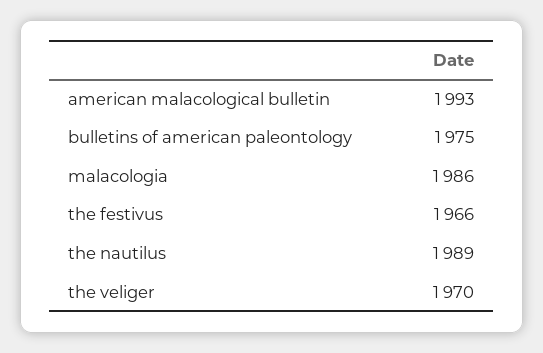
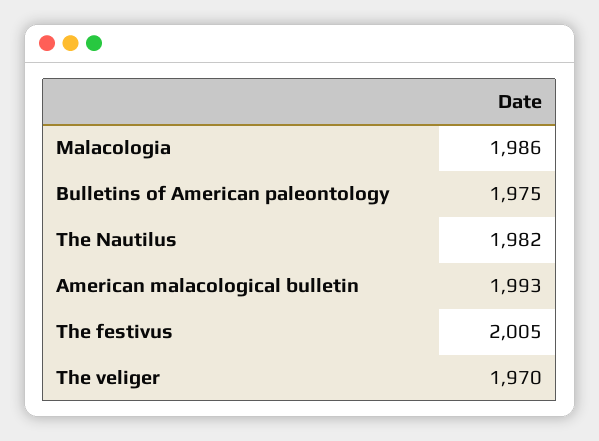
the festivus: 1966 -> 2005
the nautilus: 1989 -> 1982

